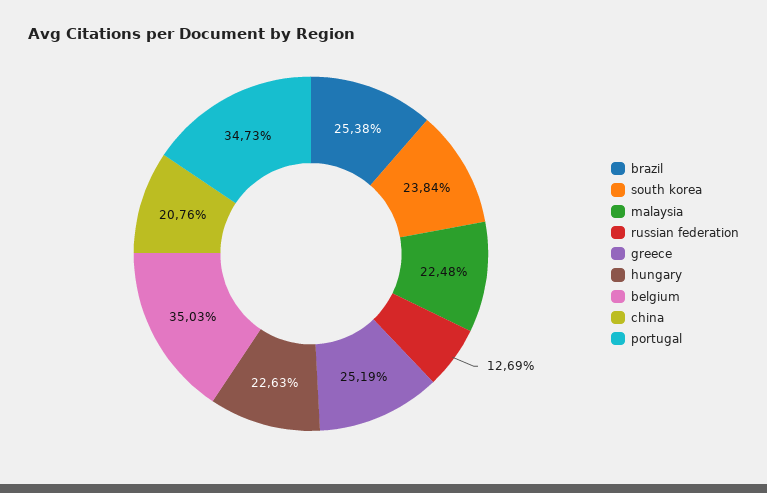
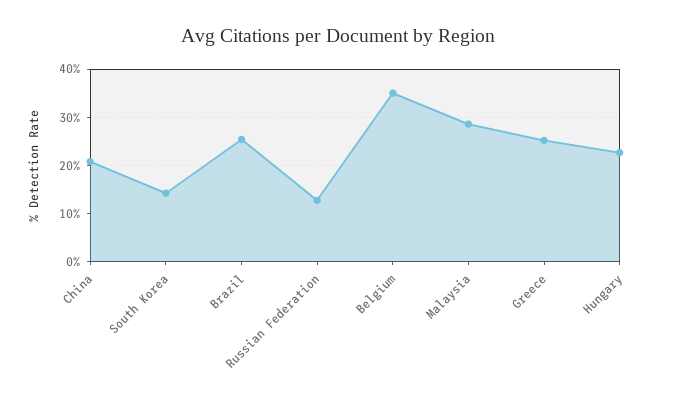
south korea: 23.84 -> 14
malaysia: 22.48 -> 28
portugal: 34.73 -> none

